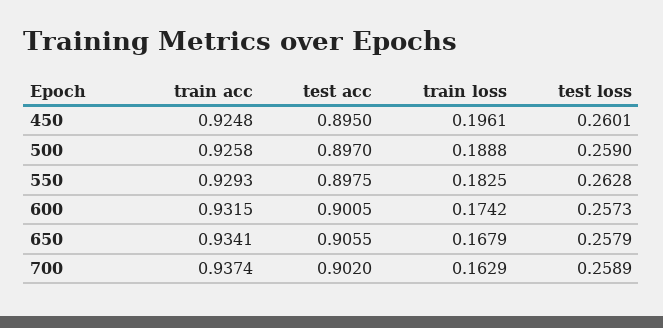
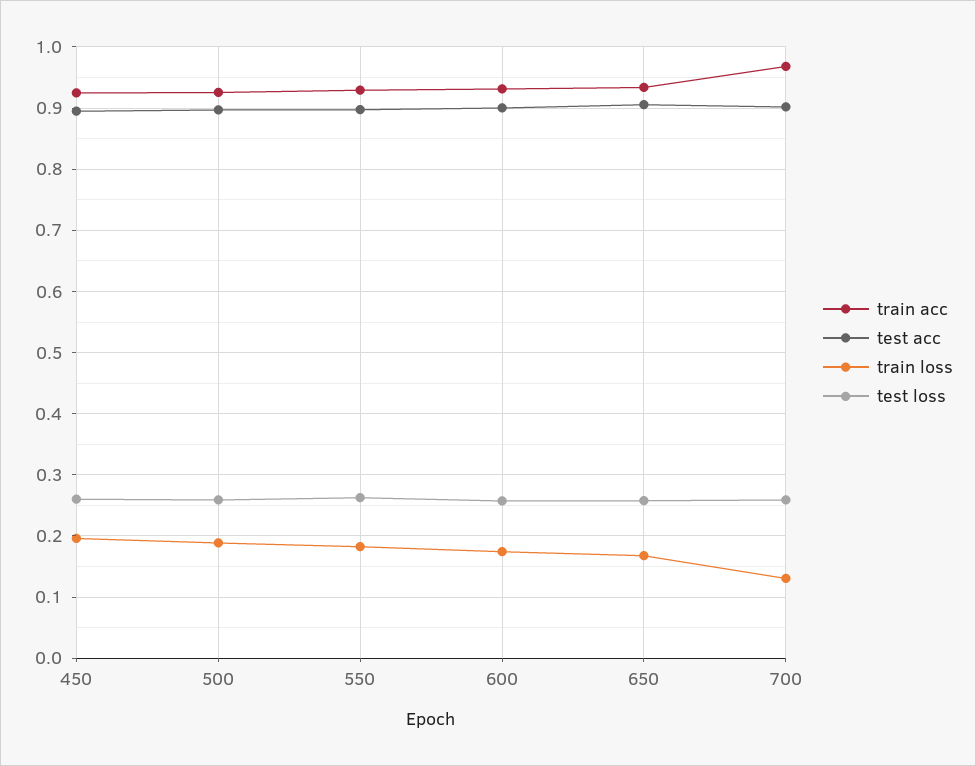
train acc, 700: 0.9374 -> 0.97
train loss, 700: 0.1629 -> 0.13

